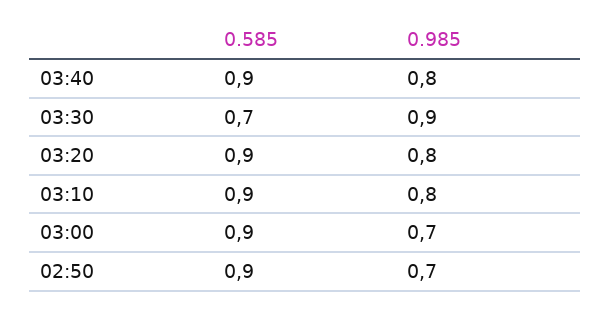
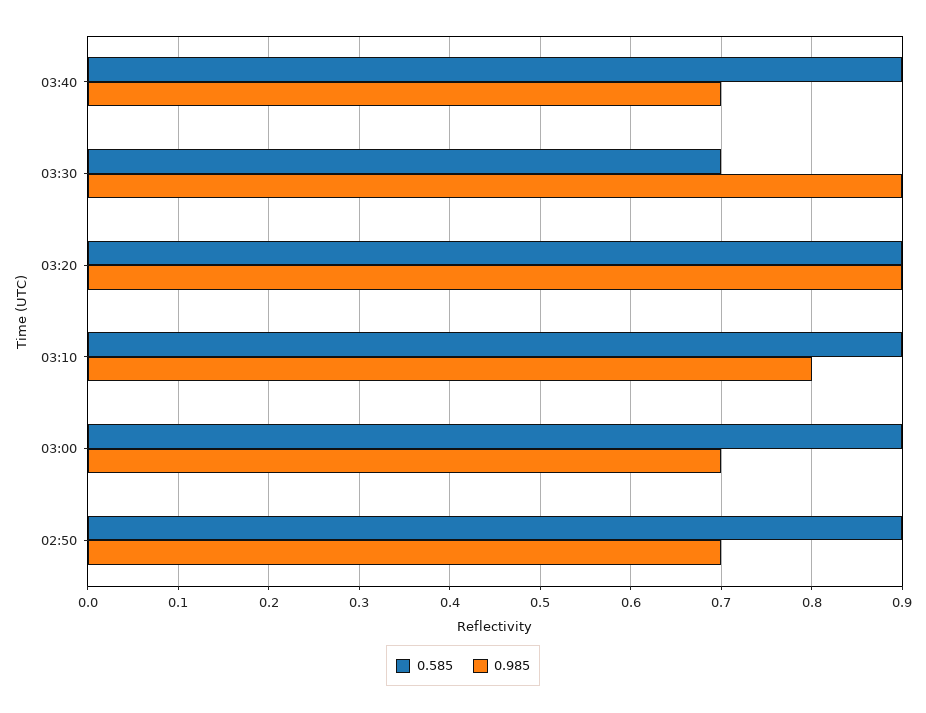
0.985, 03:40: 0.8 -> 0.7
0.985, 03:20: 0.8 -> 0.9

